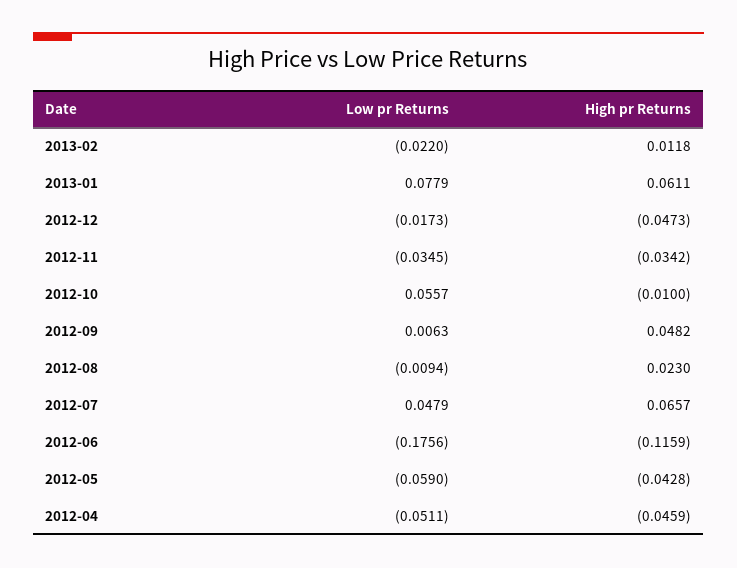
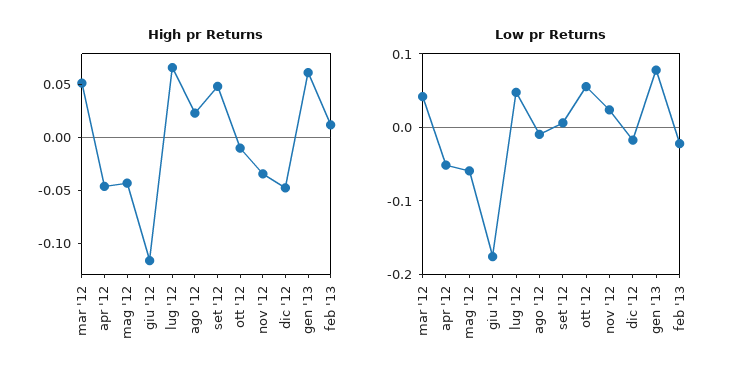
Low pr Returns, 2012-11: -0.0345 -> 0.02
High pr Returns, mar '12: none -> 0.05
Low pr Returns, mar '12: none -> 0.04

